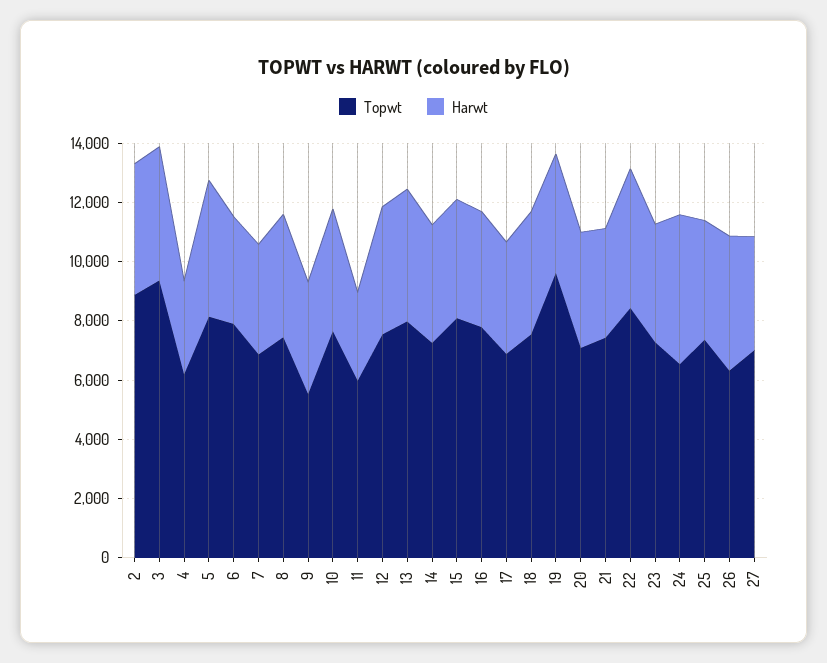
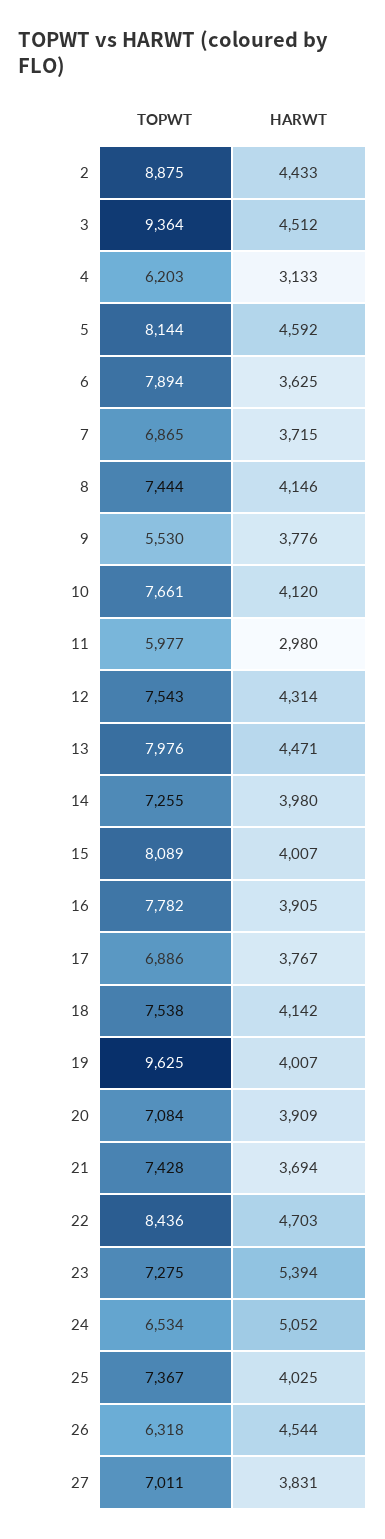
Harwt, 23: 4000 -> 5394

